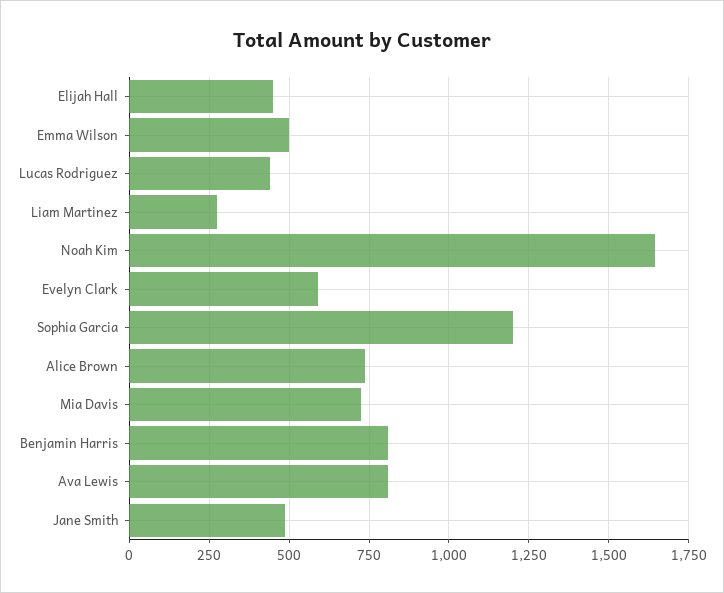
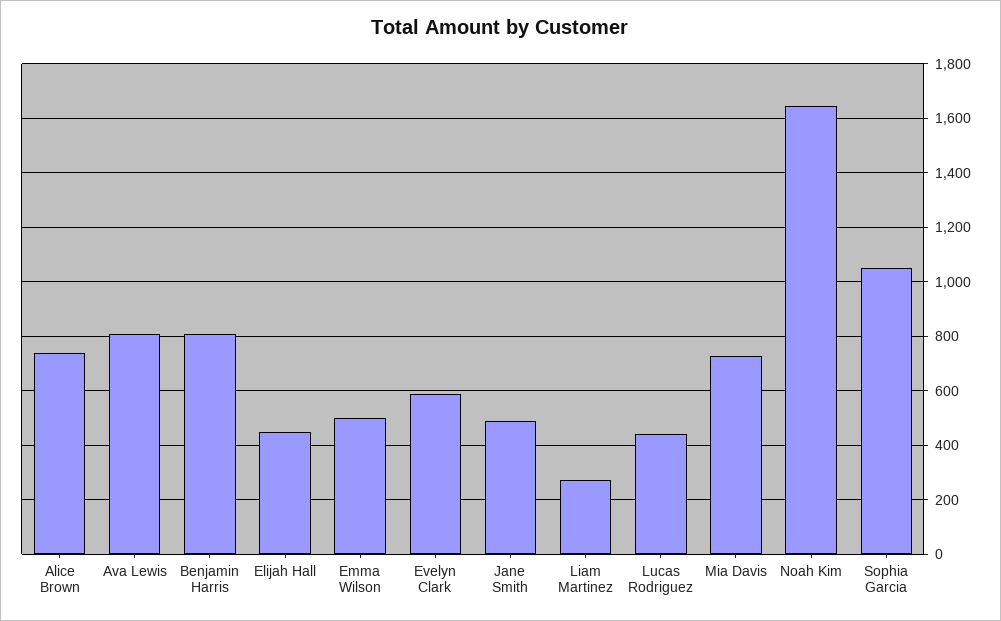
Sophia Garcia: 1200 -> 1050

